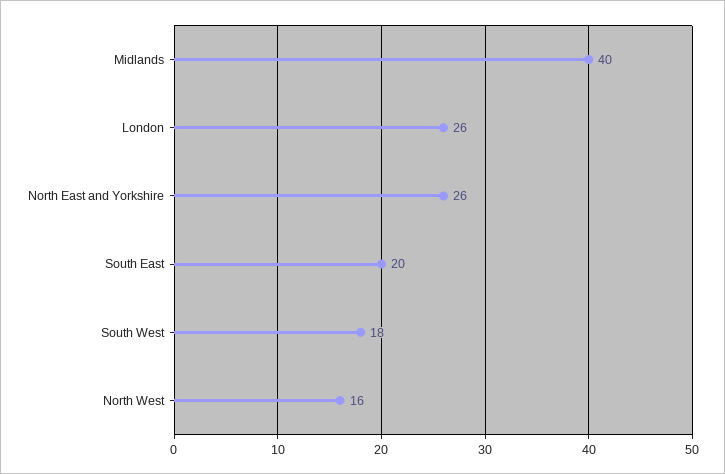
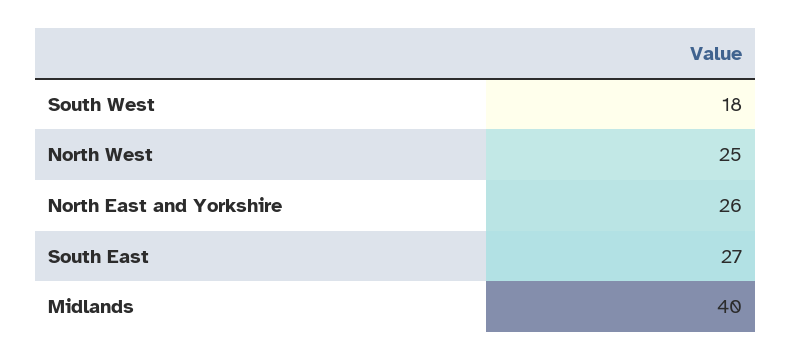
London: 26 -> none
South East: 20 -> 27
North West: 16 -> 25

